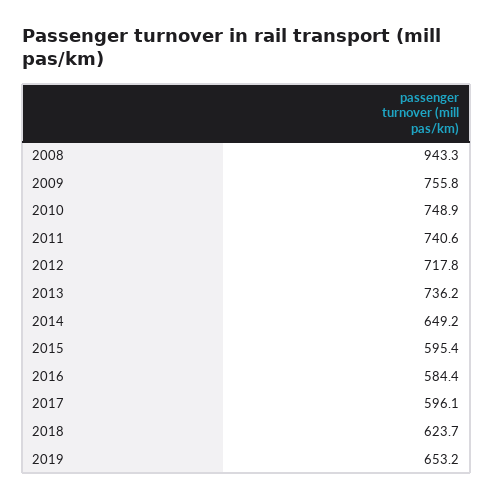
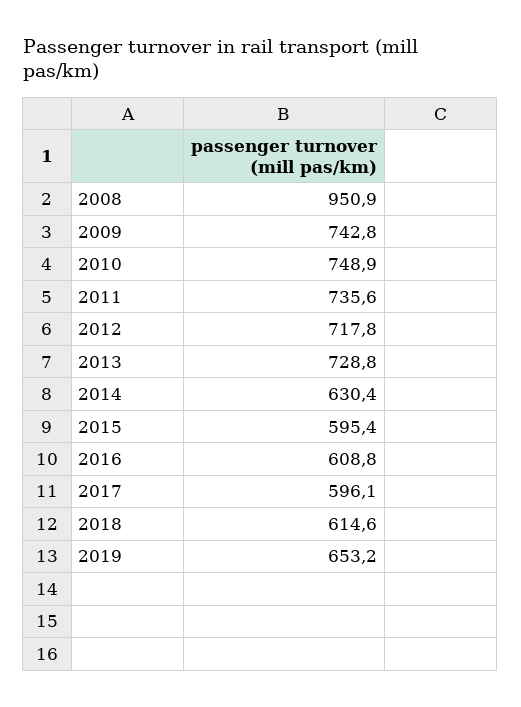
2008: 943.3 -> 950.9
2009: 755.8 -> 742.8
2011: 740.6 -> 735.6
2013: 736.2 -> 728.8
2014: 649.2 -> 630.4
2016: 584.4 -> 608.8
2018: 623.7 -> 614.6

